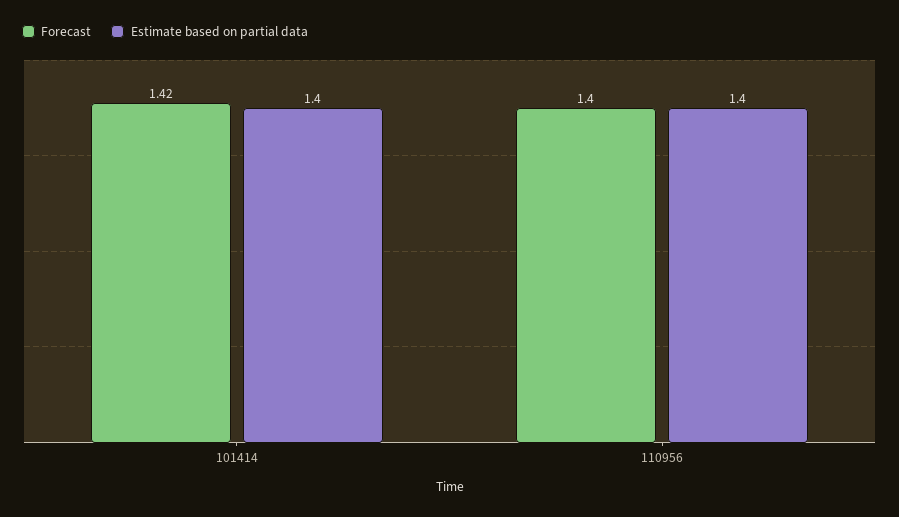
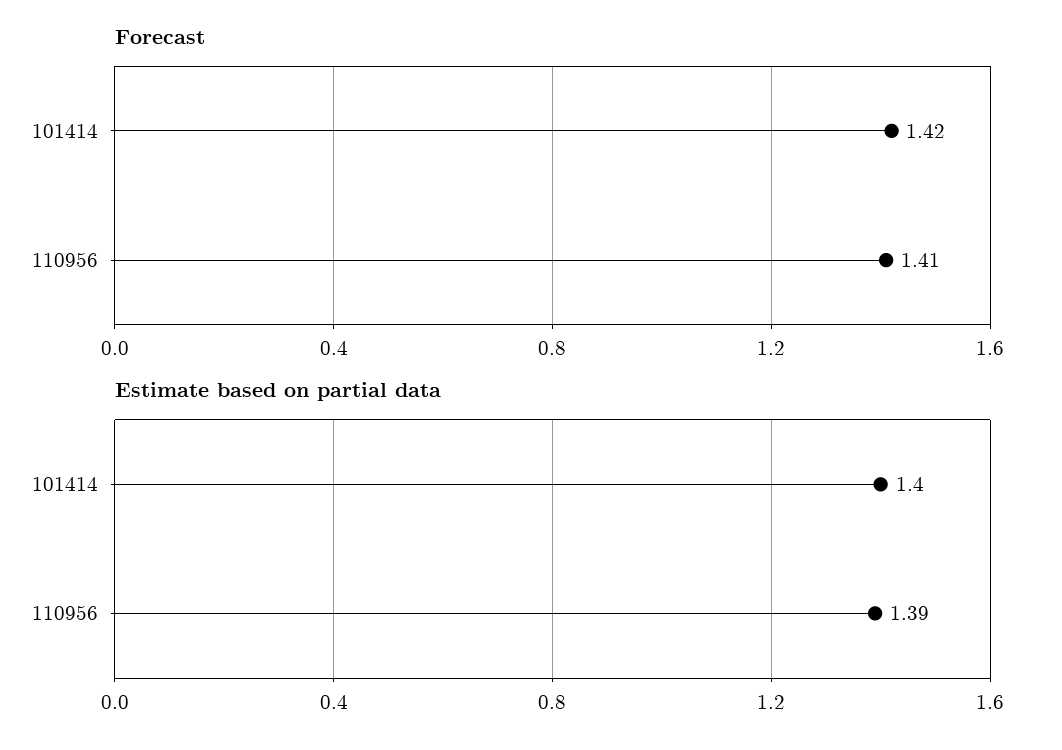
Forecast, 110956: 1.4 -> 1.41
Estimate based on partial data, 110956: 1.4 -> 1.39

